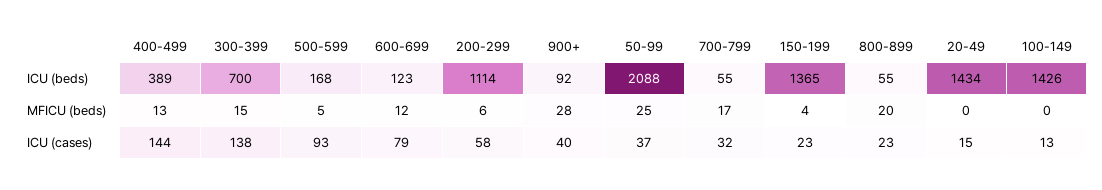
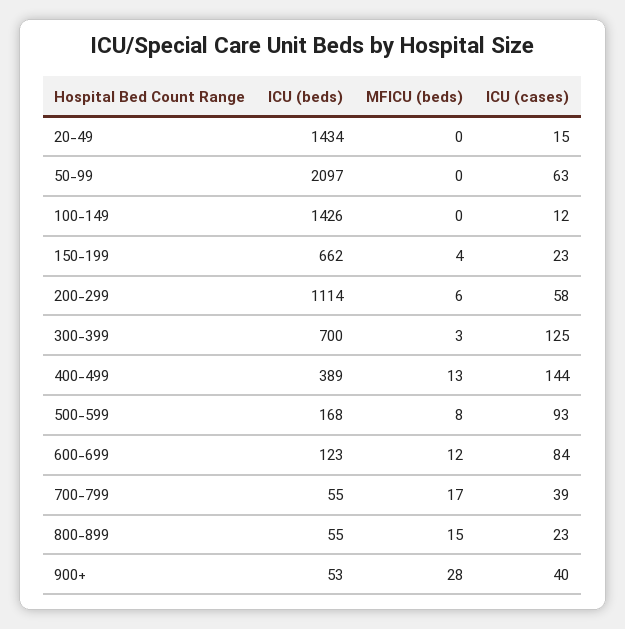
900+, ICU (beds): 92 -> 53
50-99, ICU (beds): 2088 -> 2097
150-199, ICU (beds): 1365 -> 662
300-399, MFICU (beds): 15 -> 3
500-599, MFICU (beds): 5 -> 8
50-99, MFICU (beds): 25 -> 0
800-899, MFICU (beds): 20 -> 15
300-399, ICU (cases): 138 -> 125
600-699, ICU (cases): 79 -> 84
50-99, ICU (cases): 37 -> 63
700-799, ICU (cases): 32 -> 39
100-149, ICU (cases): 13 -> 12

